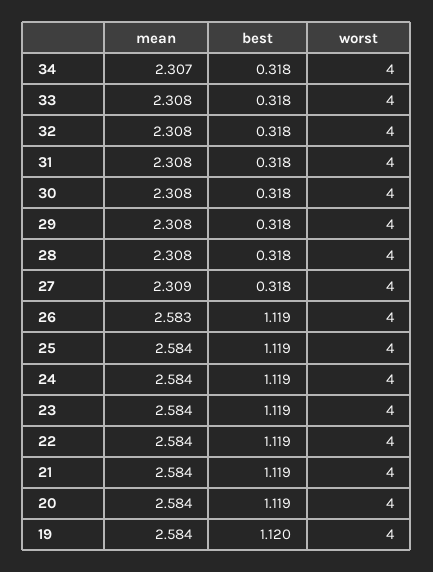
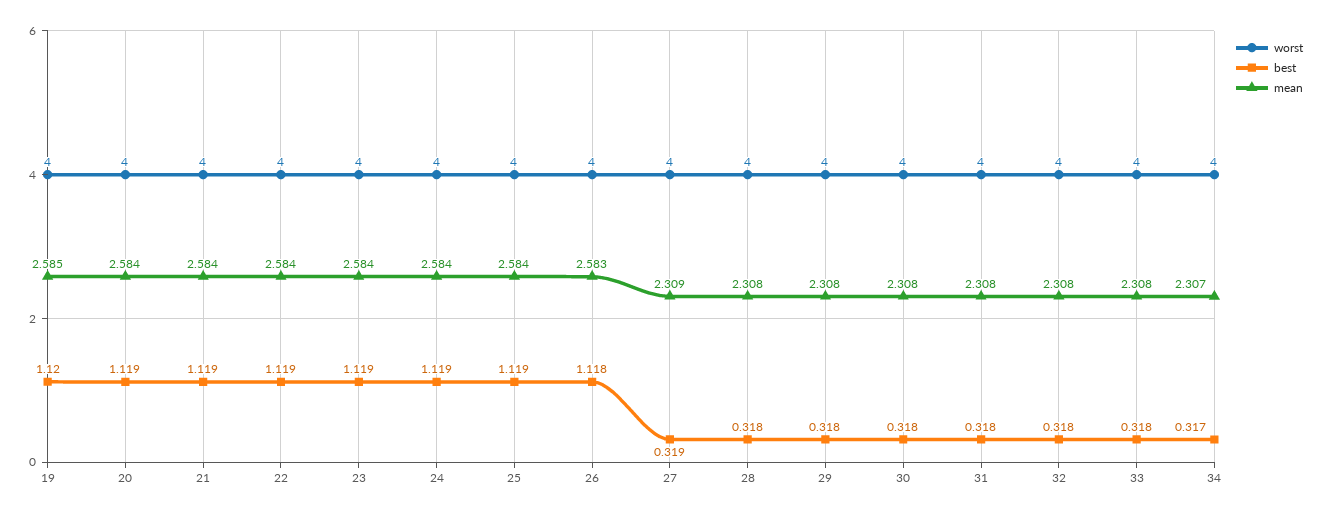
best, 34: 0.318 -> 0.317
best, 27: 0.318 -> 0.319
best, 26: 1.119 -> 1.118
mean, 19: 2.584 -> 2.585

